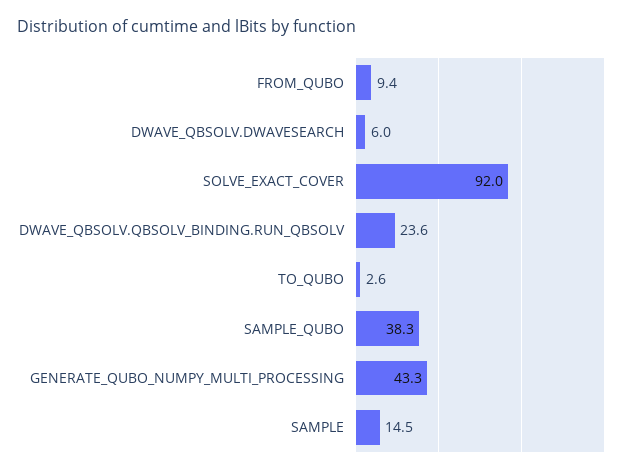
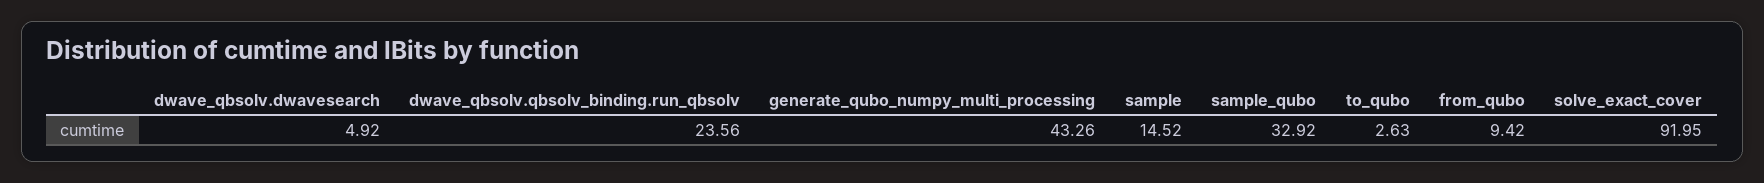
DWAVE_QBSOLV.DWAVESEARCH: 6 -> 4.92
SAMPLE_QUBO: 38.3 -> 32.92

